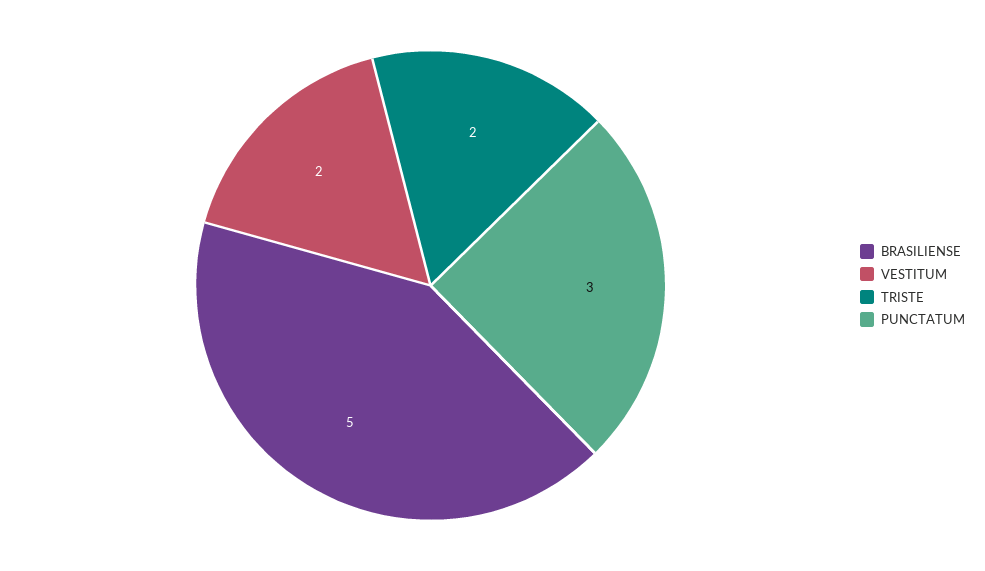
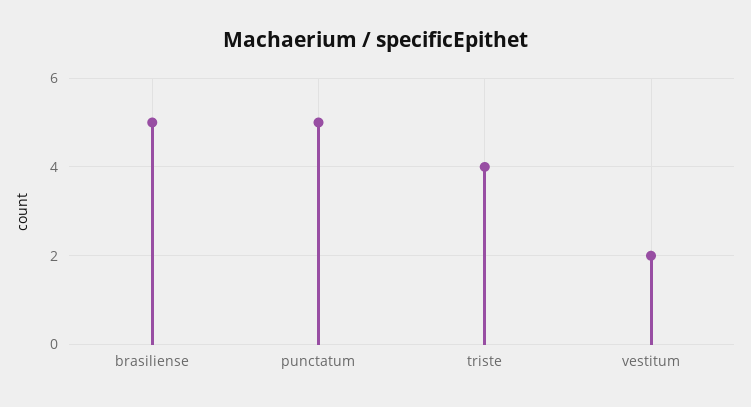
TRISTE: 2 -> 4
PUNCTATUM: 3 -> 5

